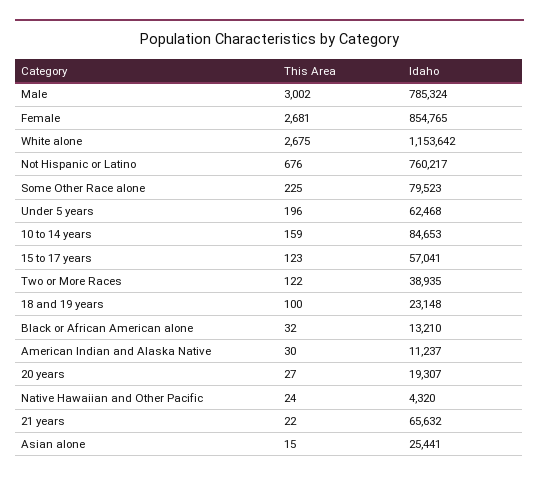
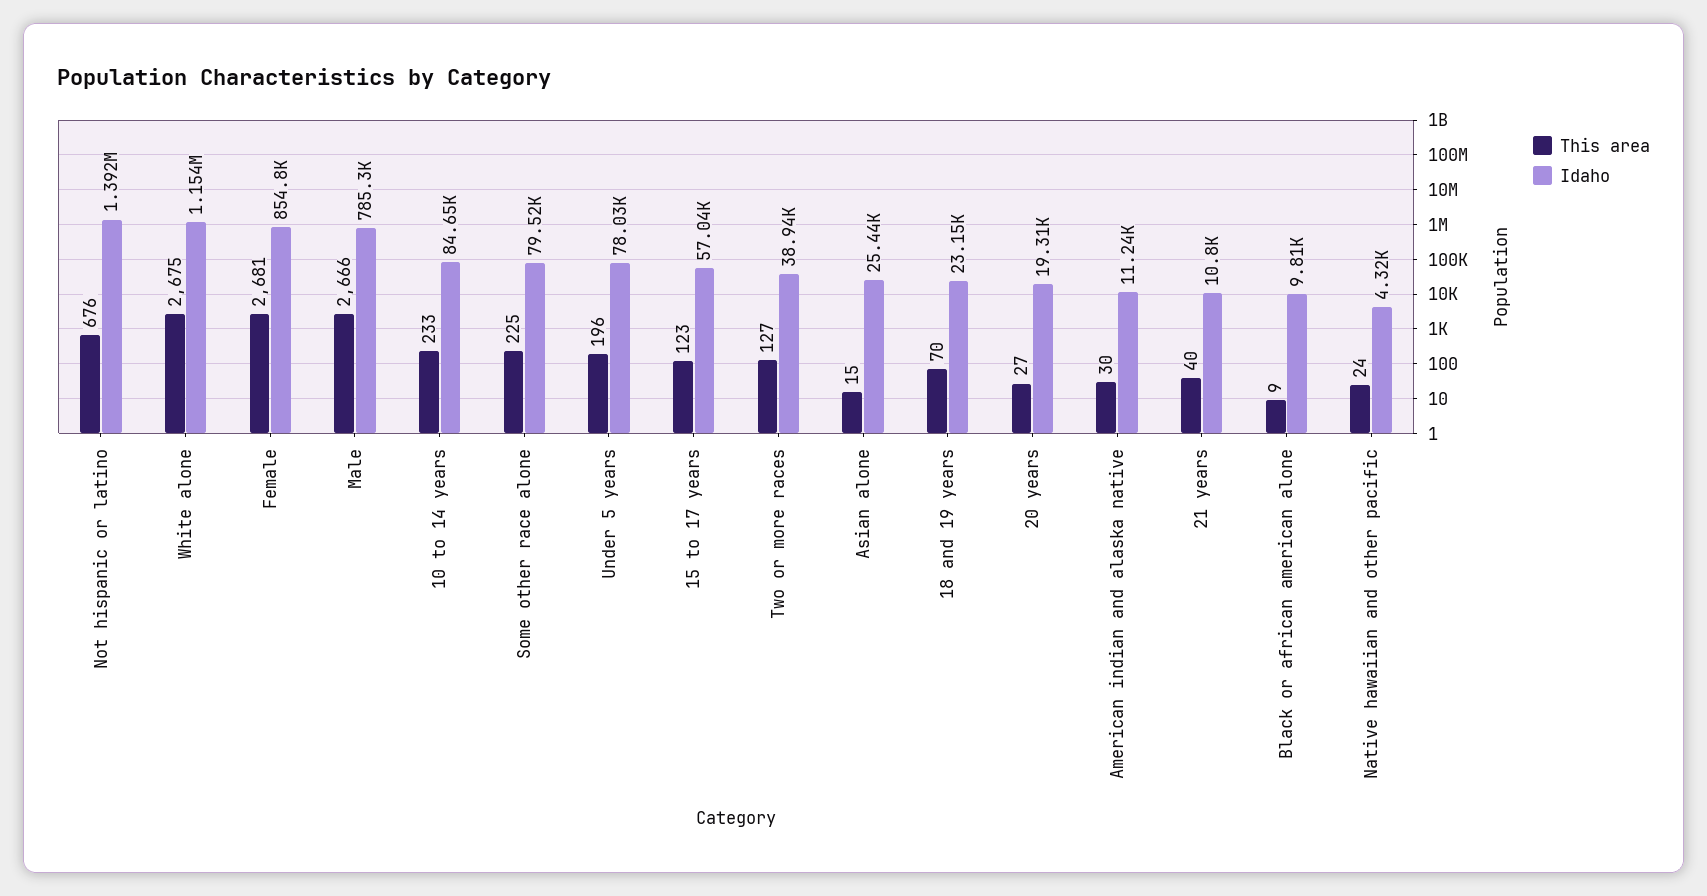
This Area, Male: 3002 -> 2666
Idaho, Not Hispanic or Latino: 760217 -> 1392000
Idaho, Under 5 years: 62468 -> 78030
This Area, 10 to 14 years: 159 -> 233
This Area, Two or More Races: 122 -> 127
This Area, 18 and 19 years: 100 -> 70
This Area, Black or African American alone: 32 -> 9
Idaho, Black or African American alone: 13210 -> 9810
This Area, 21 years: 22 -> 40
Idaho, 21 years: 65632 -> 10800

